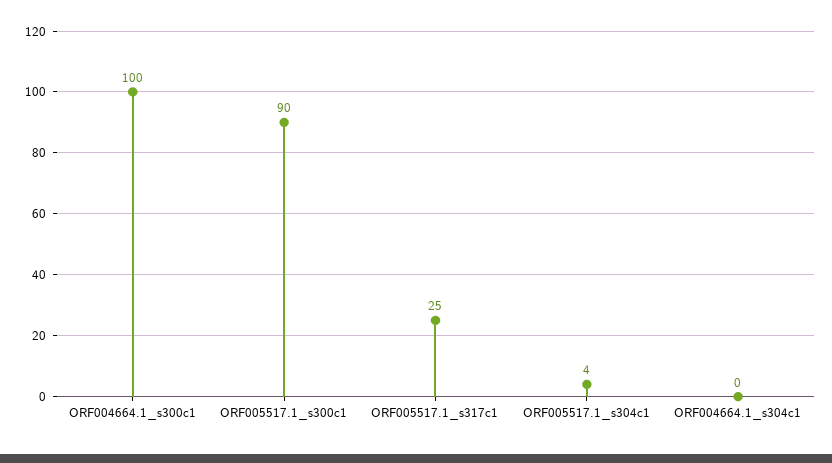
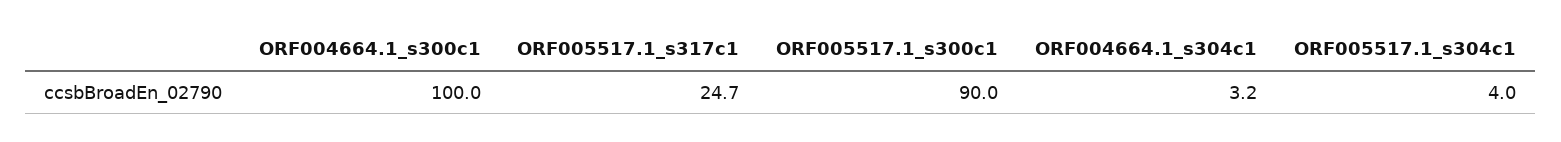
ORF004664.1_s304c1: 0 -> 3.2

